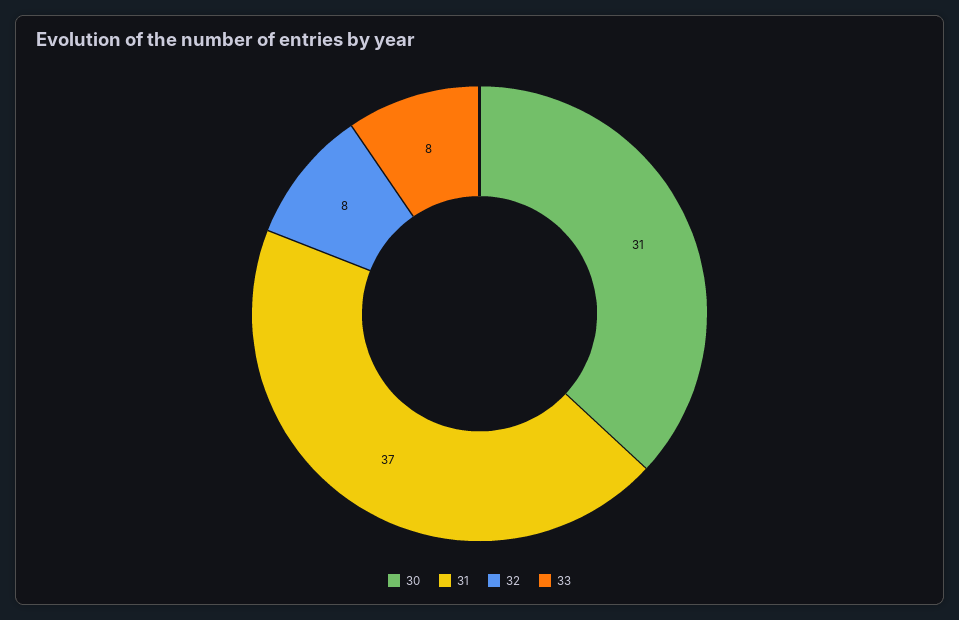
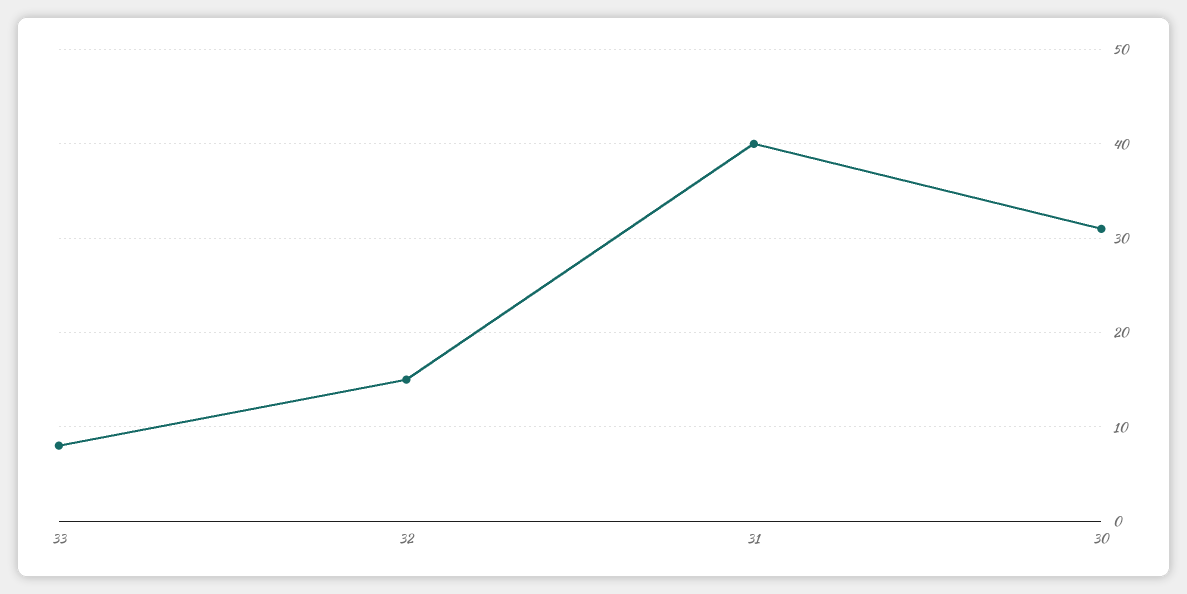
31: 37 -> 40
32: 8 -> 15

